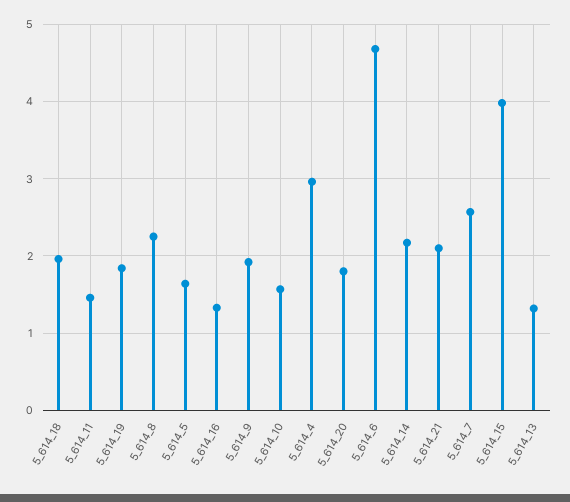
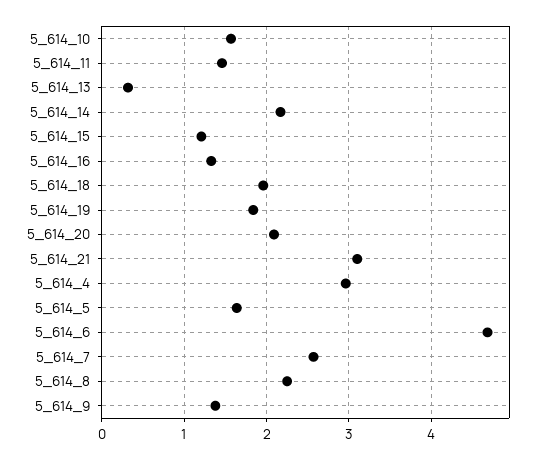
5_614_9: 1.9 -> 1.4
5_614_20: 1.8 -> 2.1
5_614_21: 2.1 -> 3.1
5_614_15: 4 -> 1.2
5_614_13: 1.3 -> 0.3

